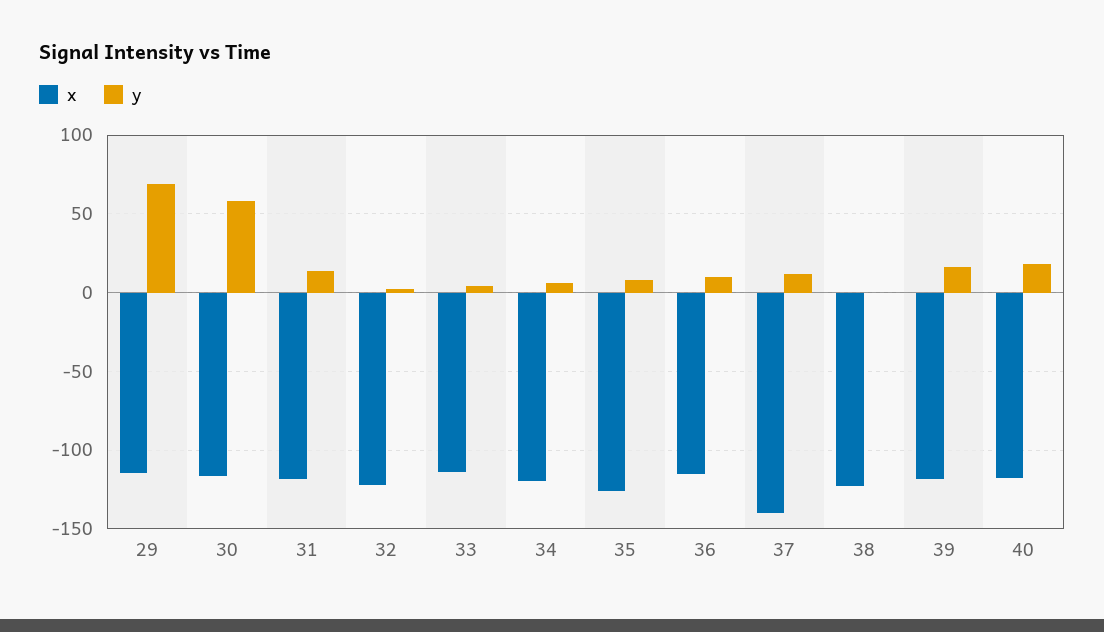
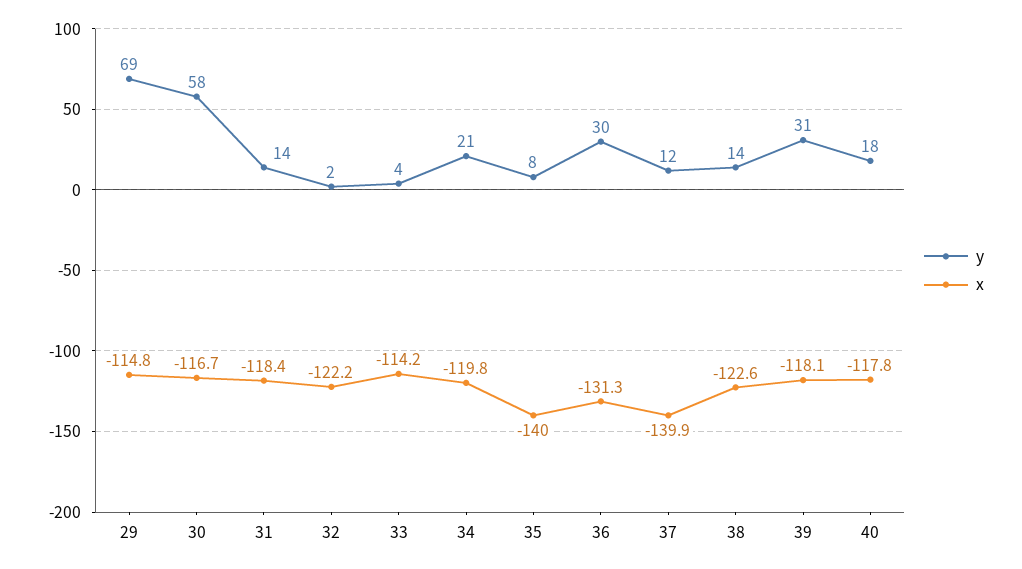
y, 34: 5 -> 21
x, 35: -125 -> -140
x, 36: -115 -> -131.3
y, 36: 10 -> 30
y, 38: 0 -> 14
y, 39: 15 -> 31

